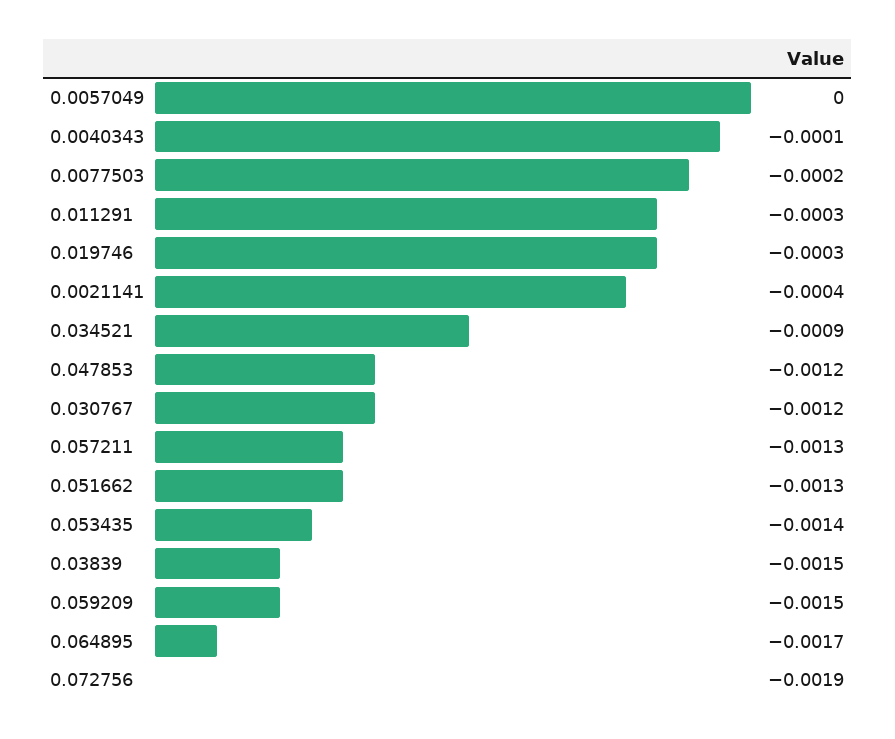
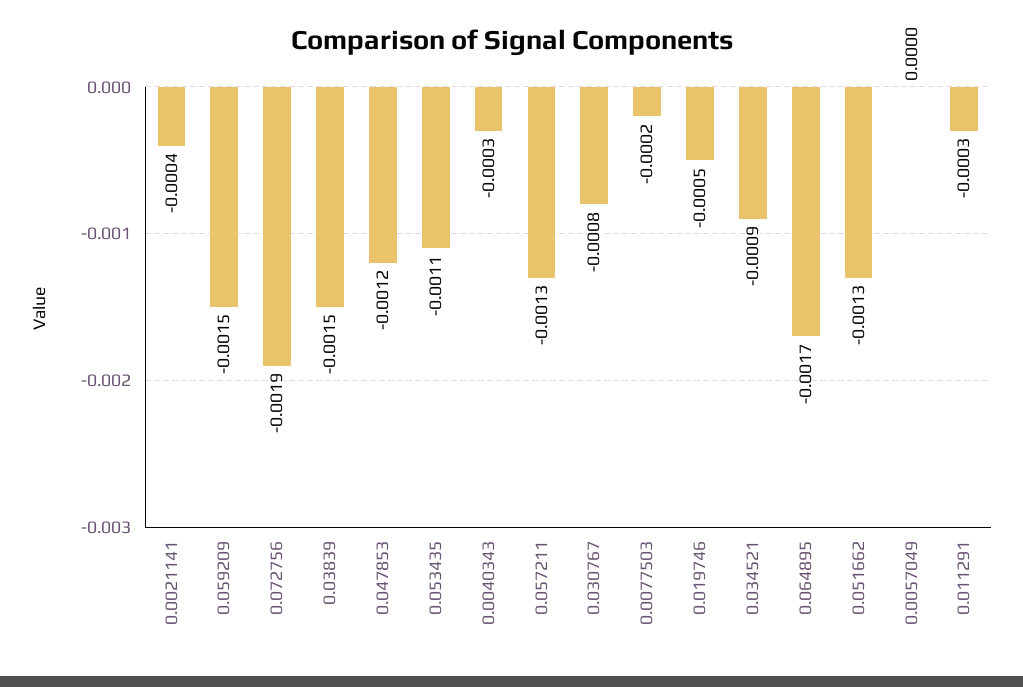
0.0040343: -0.0001 -> -0.0003
0.019746: -0.0003 -> -0.0005
0.030767: -0.0012 -> -0.0008
0.053435: -0.0014 -> -0.0011

